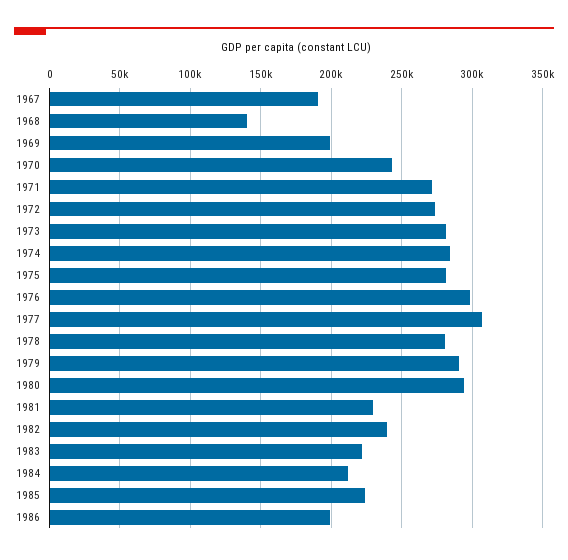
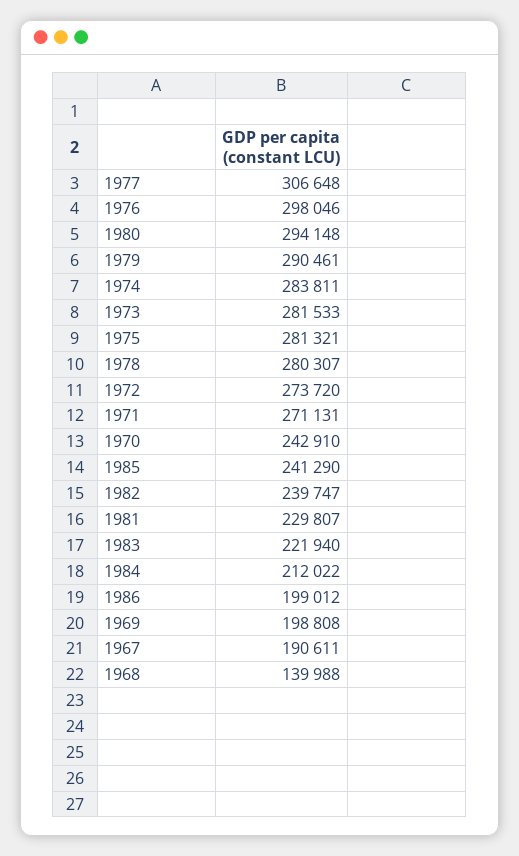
1985: 225000 -> 241290

